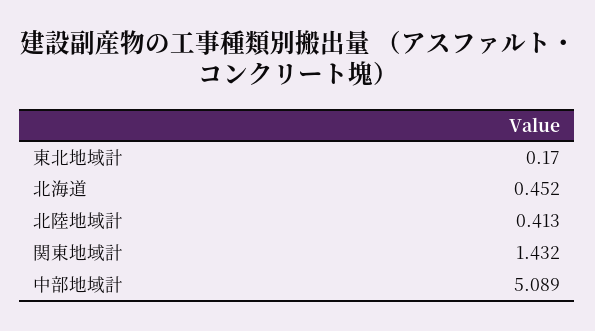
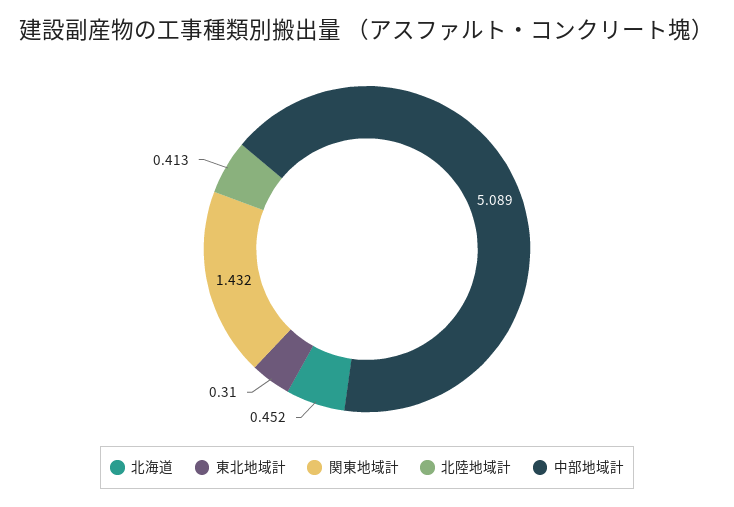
東北地域計: 0.17 -> 0.31

